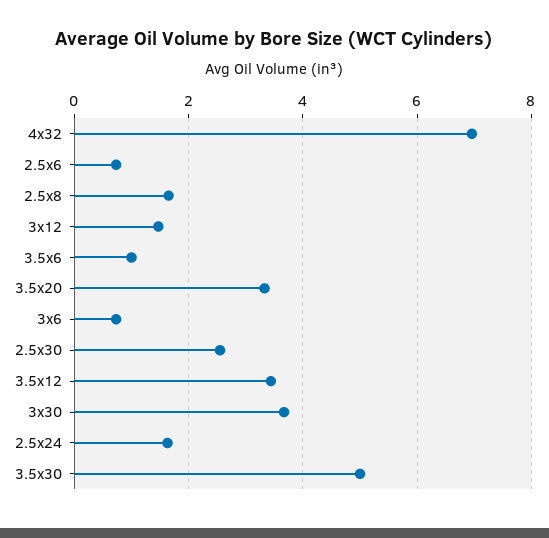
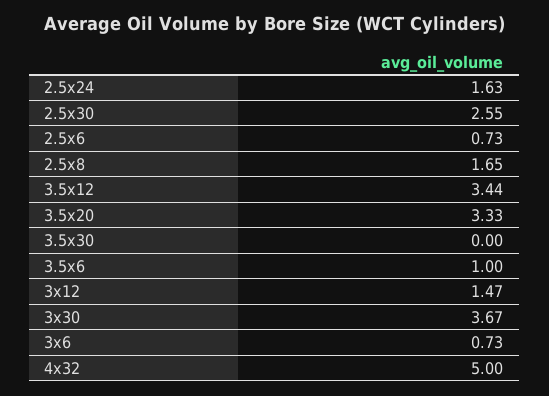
4x32: 7 -> 5
3.5x30: 5 -> 0

